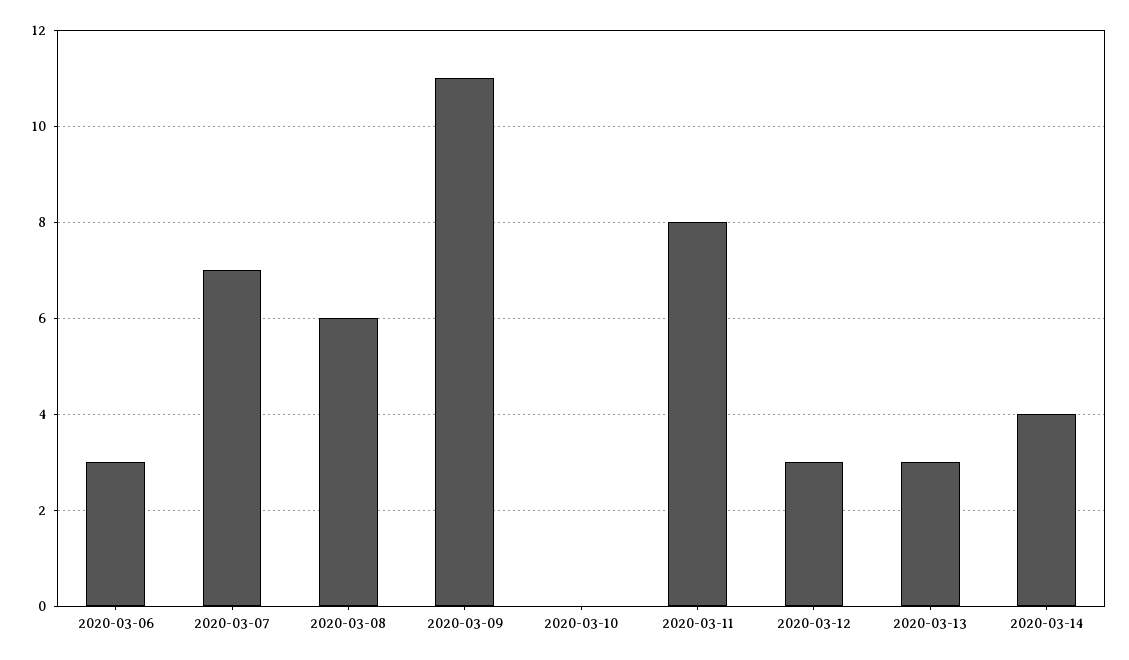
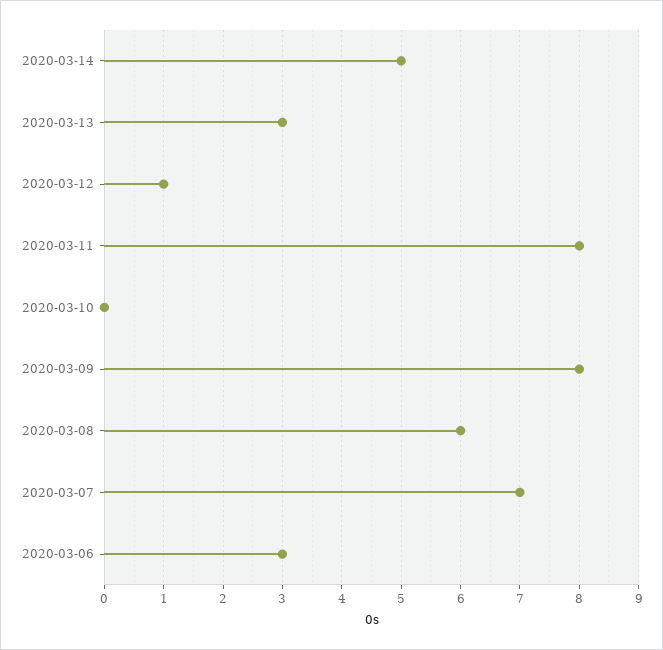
2020-03-09: 11 -> 8
2020-03-12: 3 -> 1
2020-03-14: 4 -> 5

